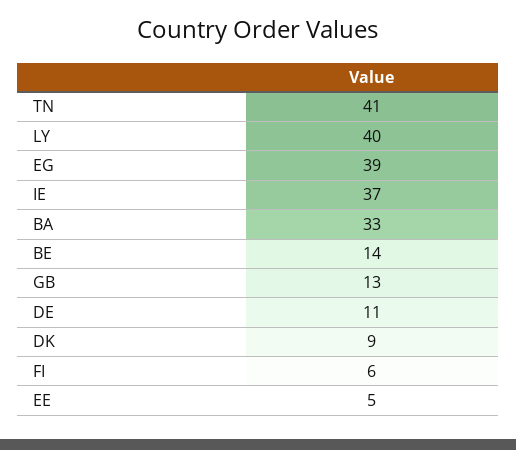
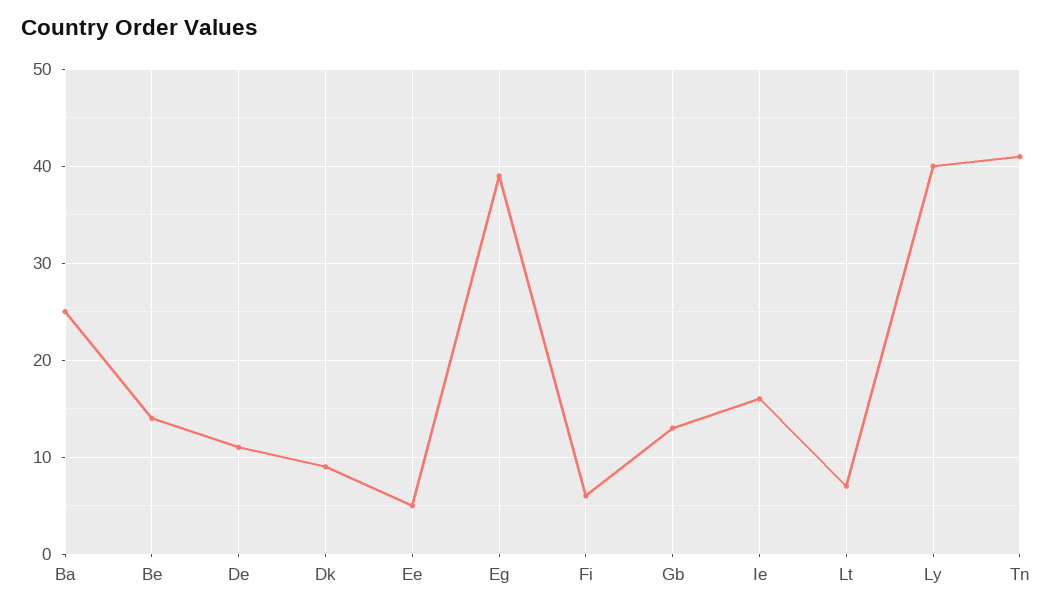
IE: 37 -> 16
BA: 33 -> 25
Lt: none -> 7

